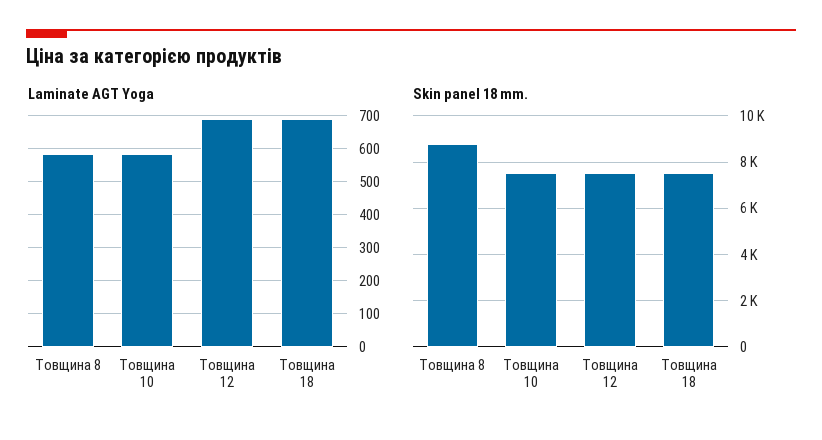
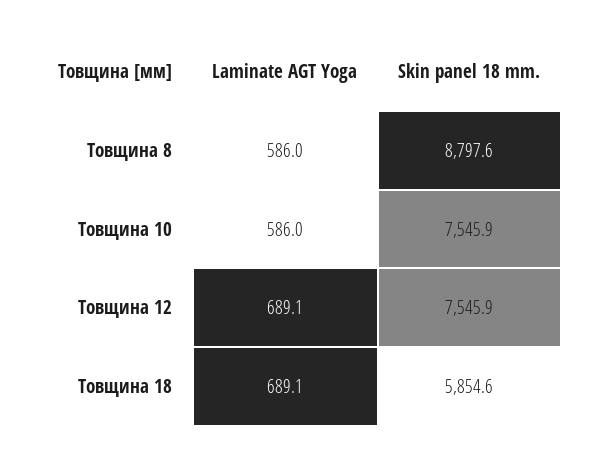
Skin panel 18 mm., Товщина 18: 7500 -> 5854.6

